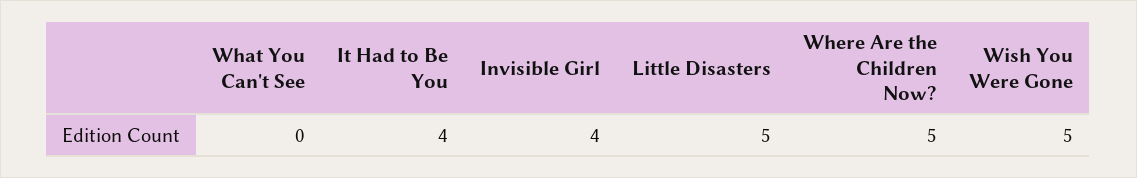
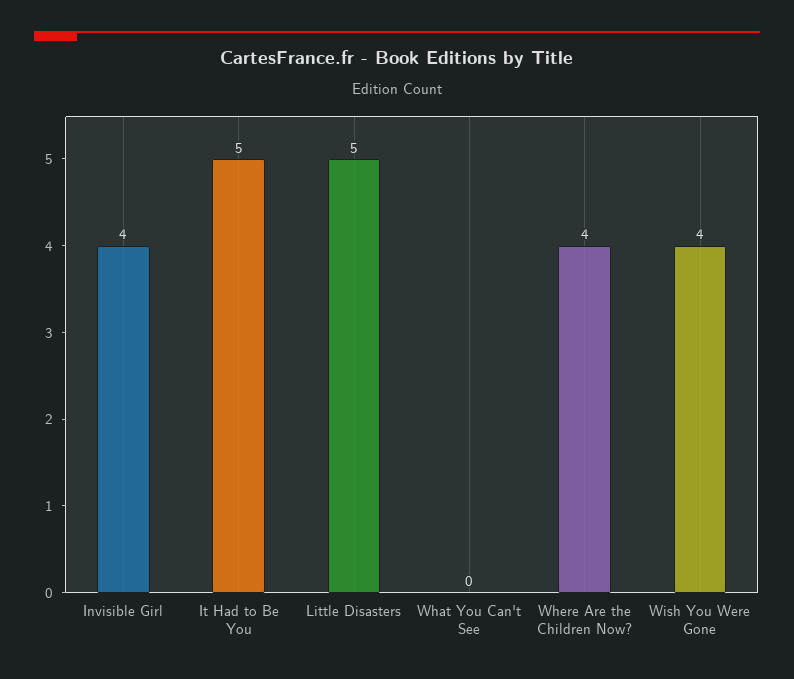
It Had to Be You: 4 -> 5
Where Are the Children Now?: 5 -> 4
Wish You Were Gone: 5 -> 4

